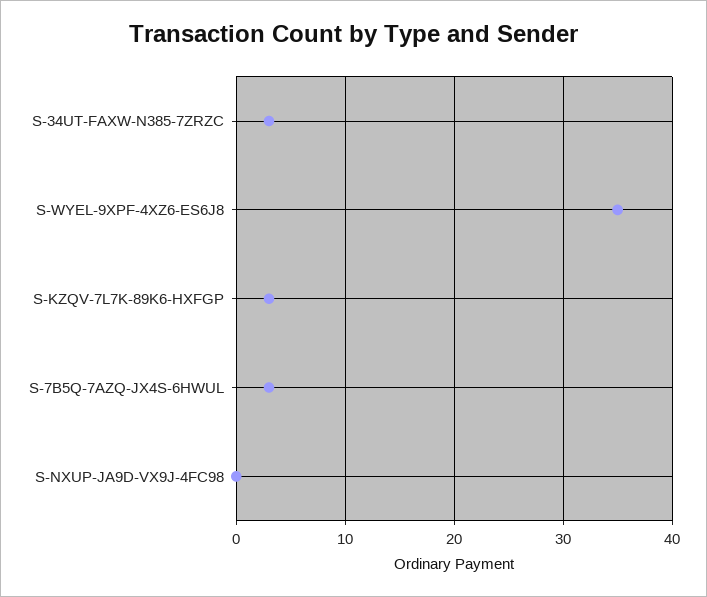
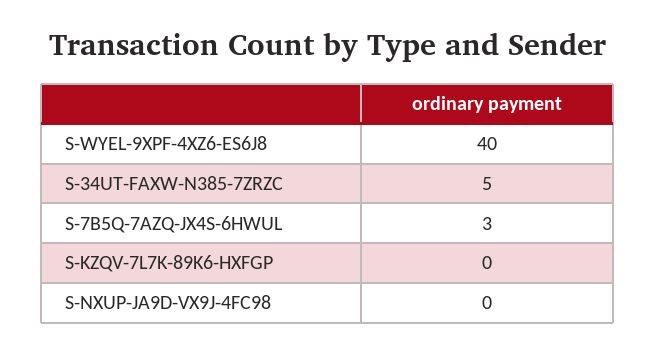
S-34UT-FAXW-N385-7ZRZC: 3 -> 5
S-WYEL-9XPF-4XZ6-ES6J8: 35 -> 40
S-KZQV-7L7K-89K6-HXFGP: 3 -> 0

